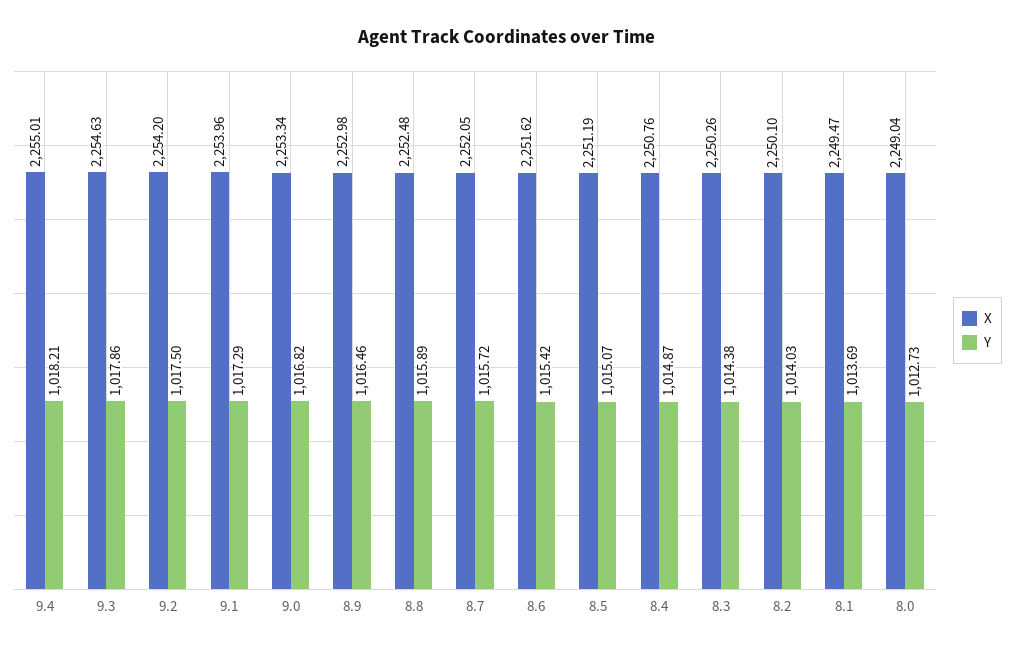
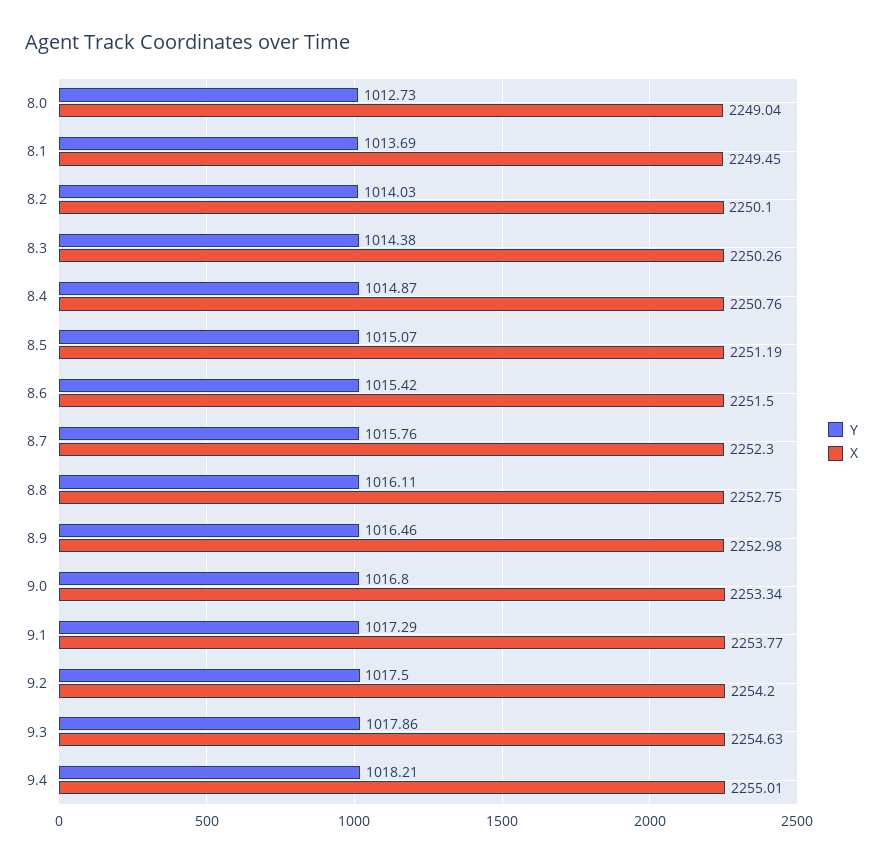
X, 9.1: 2253.96 -> 2253.77
Y, 9.0: 1016.82 -> 1016.8
X, 8.8: 2252.48 -> 2252.75
Y, 8.8: 1015.89 -> 1016.11
X, 8.7: 2252.05 -> 2252.3
Y, 8.7: 1015.72 -> 1015.76
X, 8.6: 2251.62 -> 2251.5
X, 8.1: 2249.47 -> 2249.45

